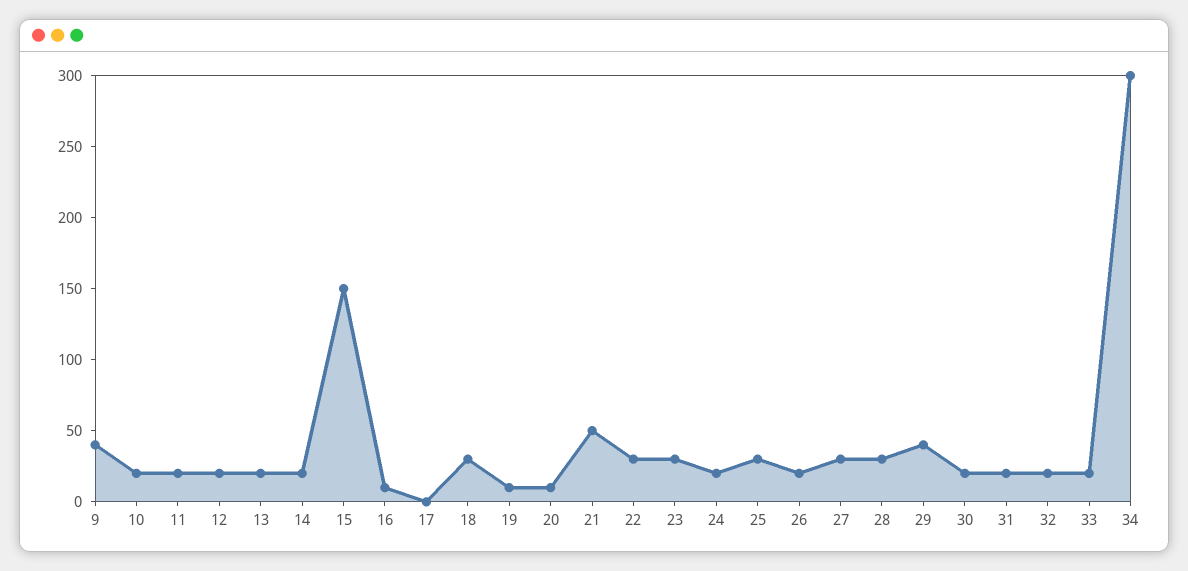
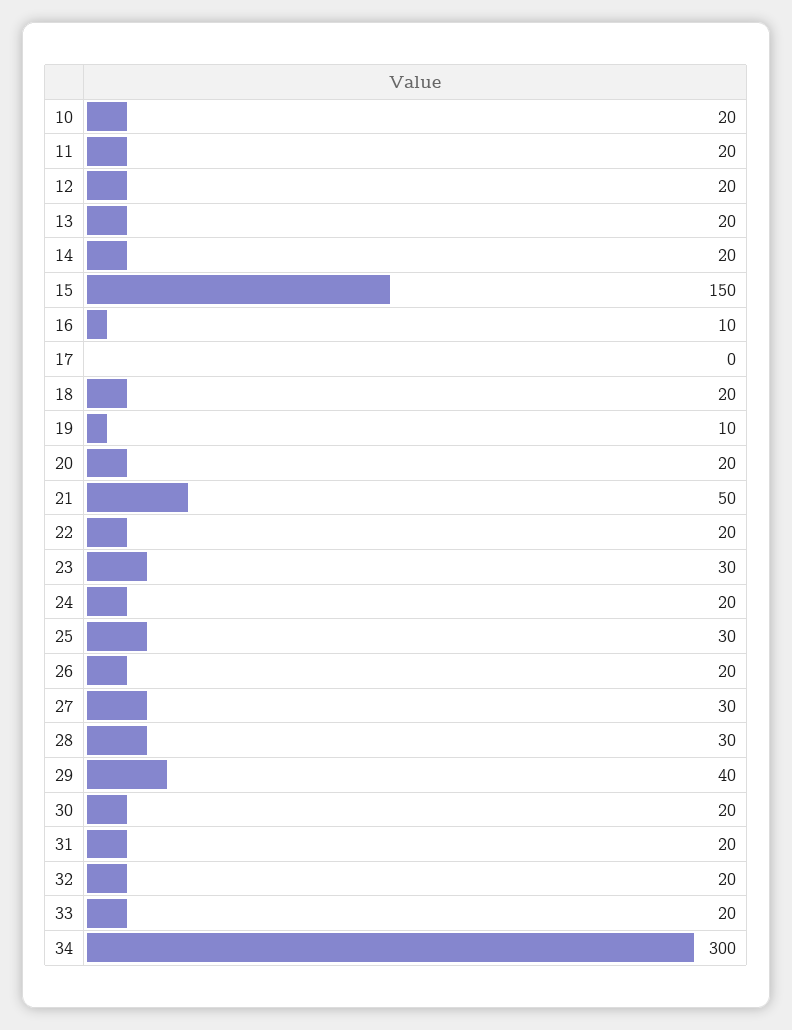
9: 40 -> none
18: 30 -> 20
20: 10 -> 20
22: 30 -> 20

